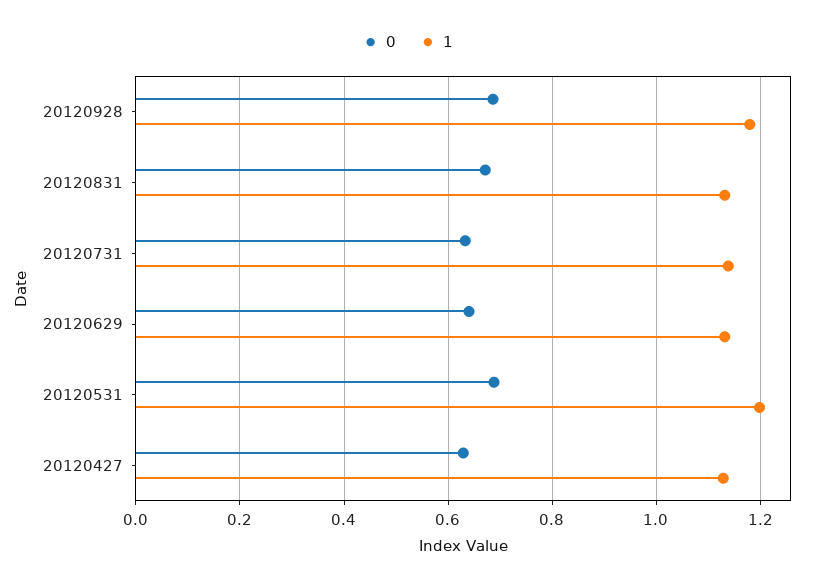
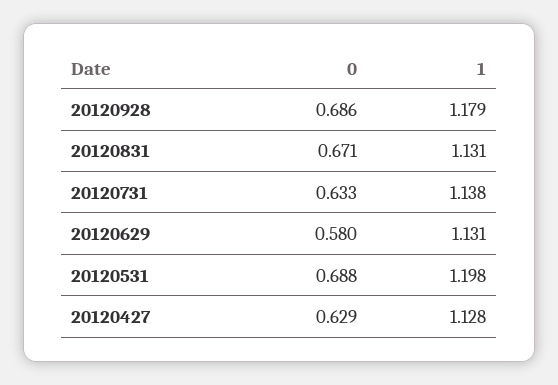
0, 20120629: 0.64 -> 0.58

